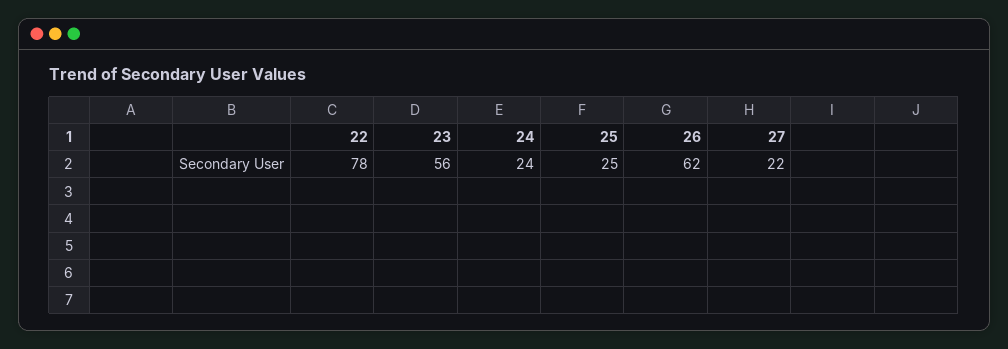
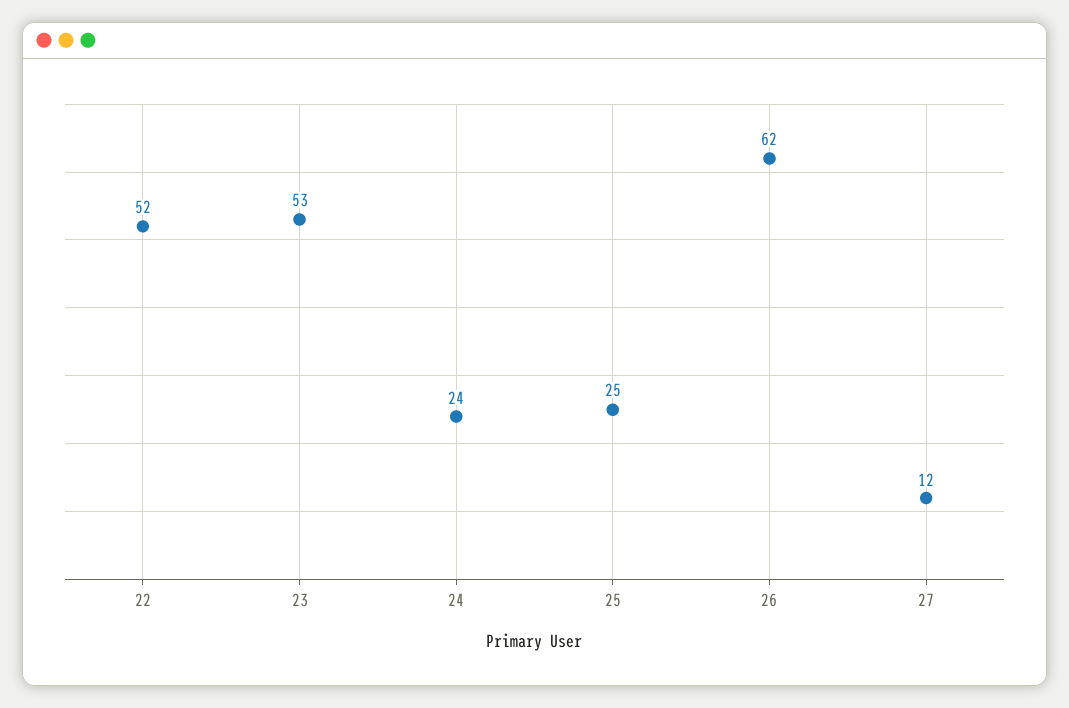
22: 78 -> 52
23: 56 -> 53
27: 22 -> 12

